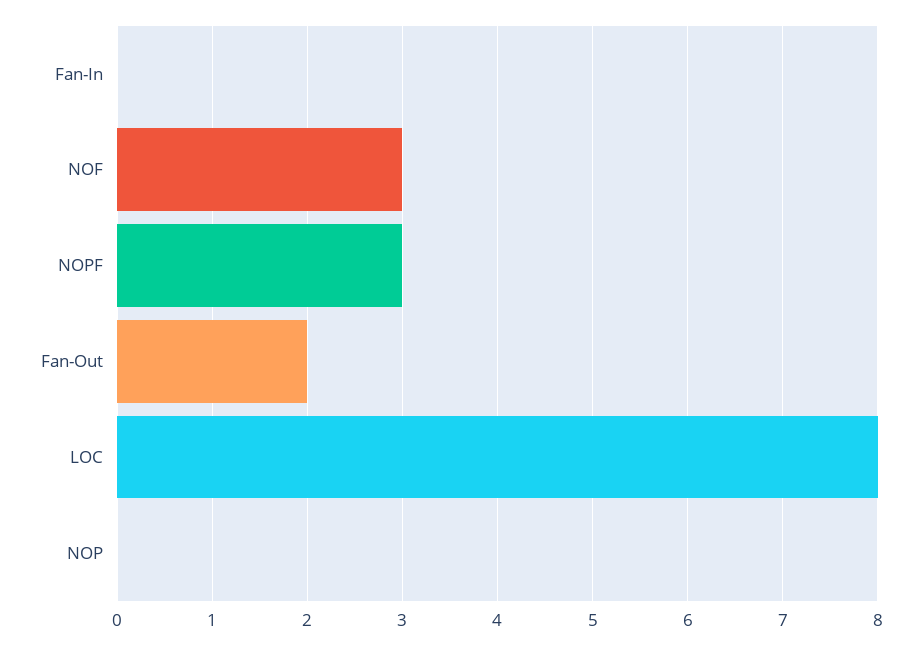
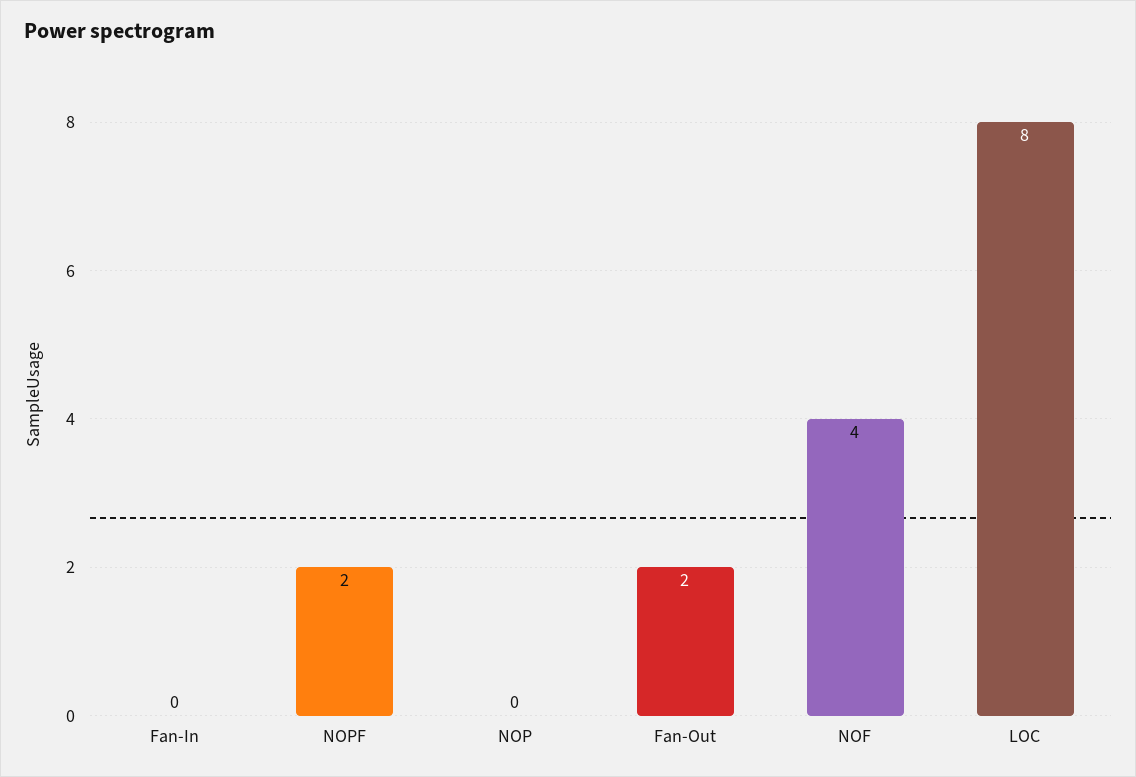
NOF: 3 -> 4
NOPF: 3 -> 2

